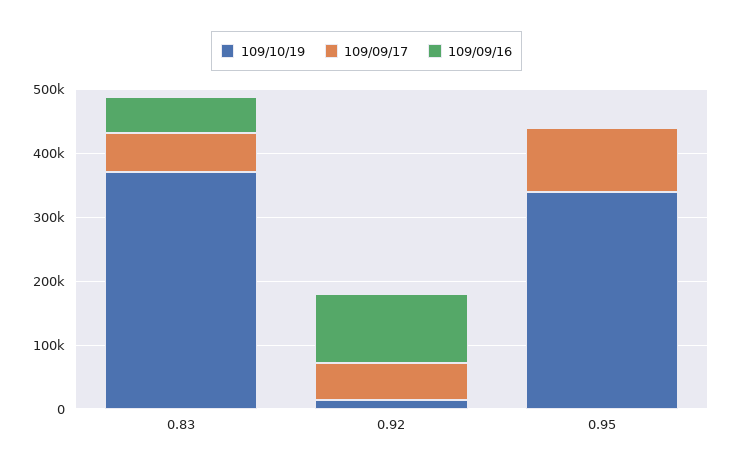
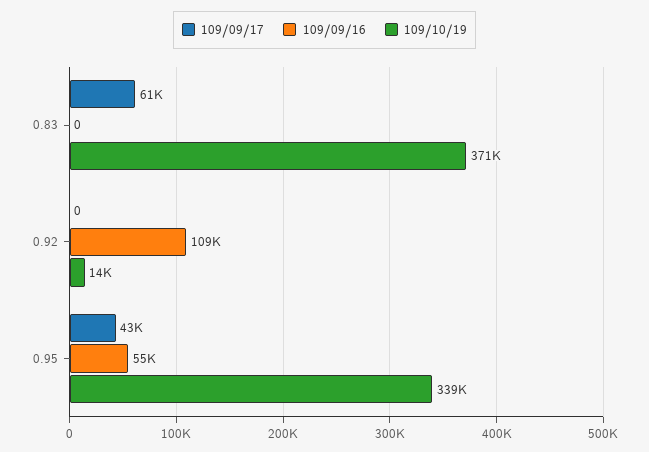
109/09/16, 0.83: 60000 -> 0
109/09/17, 0.92: 60000 -> 0
109/09/17, 0.95: 100000 -> 43000
109/09/16, 0.95: 0 -> 55000

